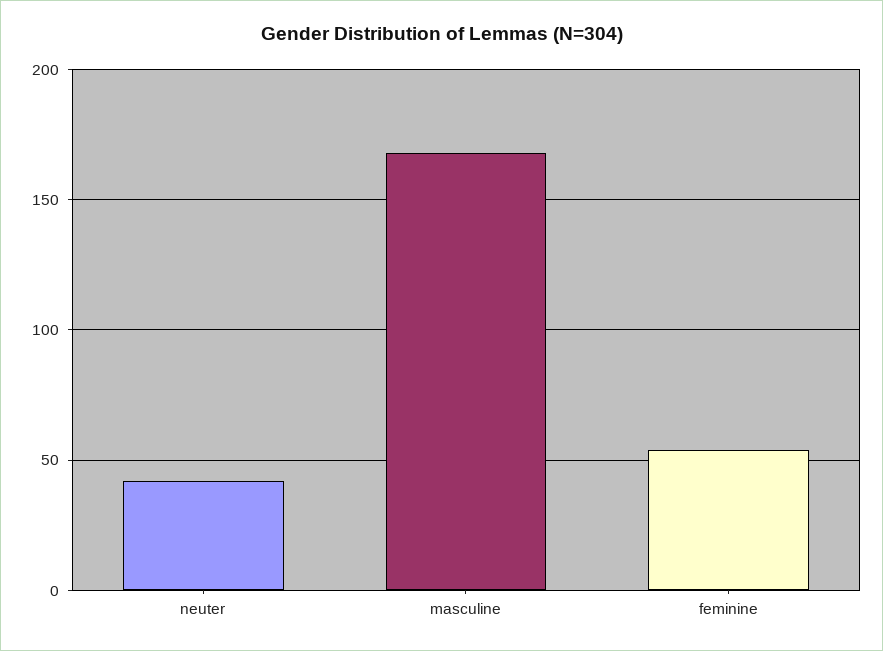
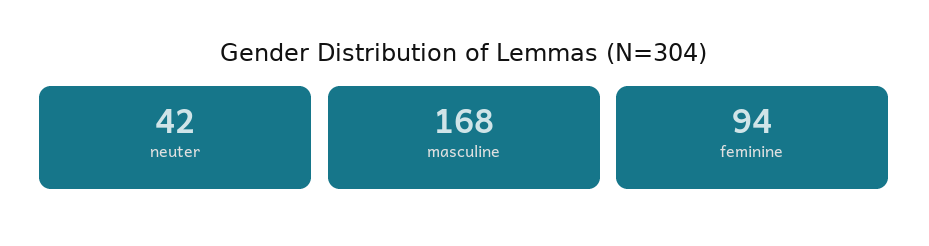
feminine: 55 -> 94

